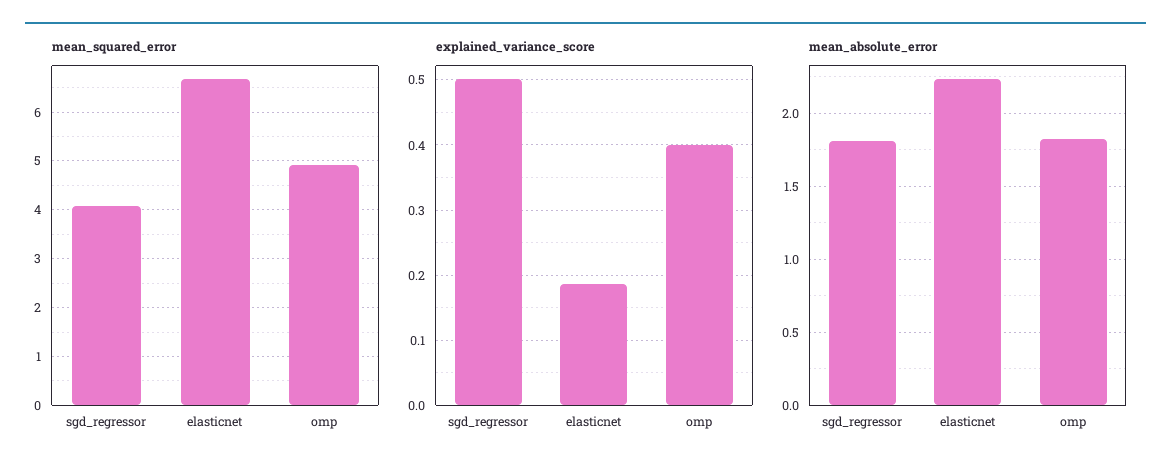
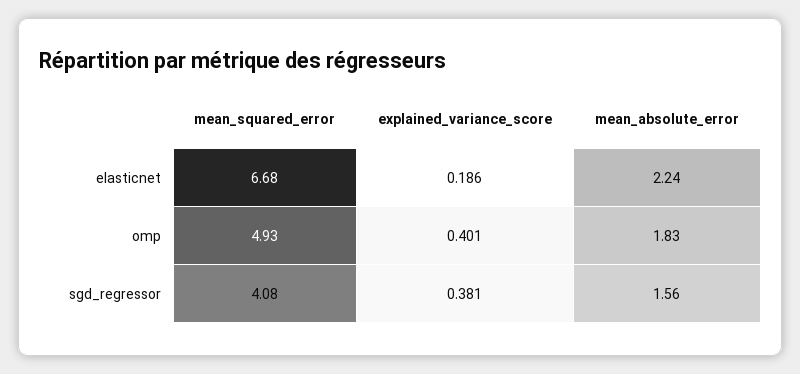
explained_variance_score, sgd_regressor: 0.5 -> 0.381
mean_absolute_error, sgd_regressor: 1.8 -> 1.56

